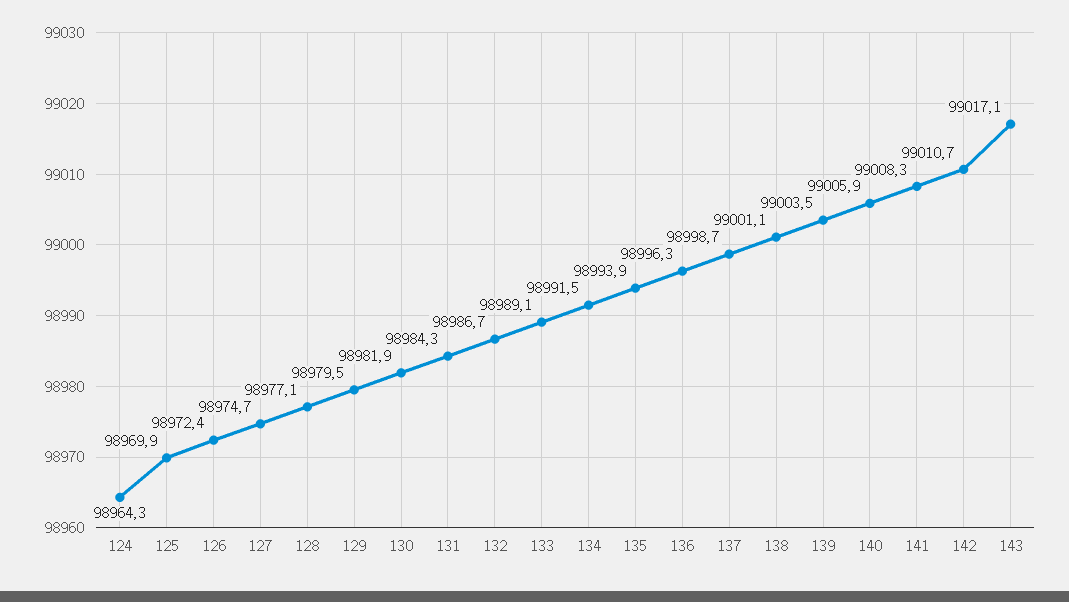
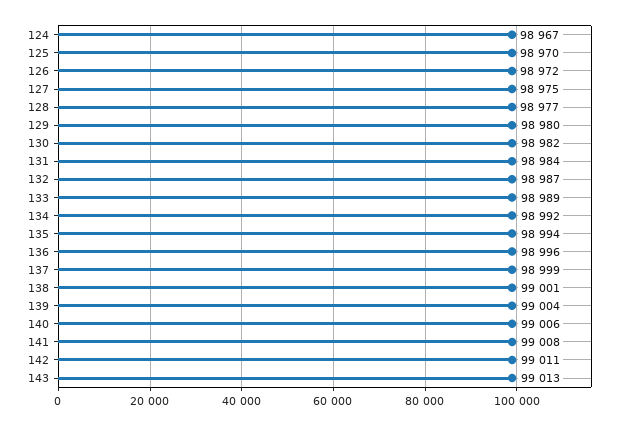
124: 98964.3 -> 98967
143: 99017.1 -> 99013

